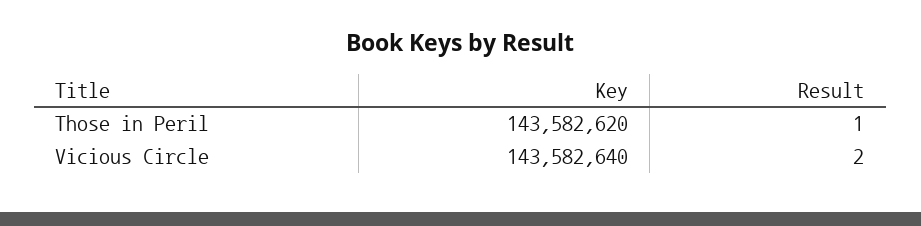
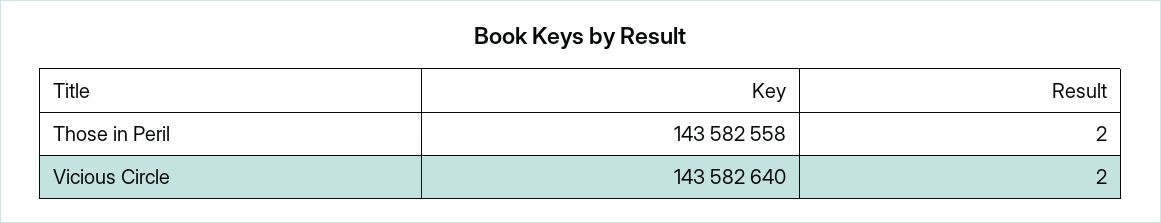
Key, Those in Peril: 143582620 -> 143582558
Result, Those in Peril: 1 -> 2

